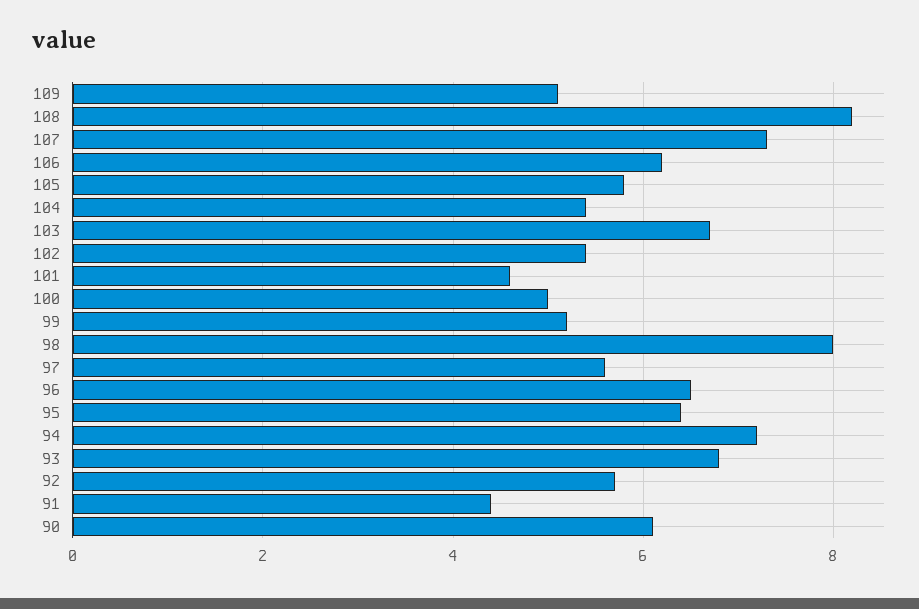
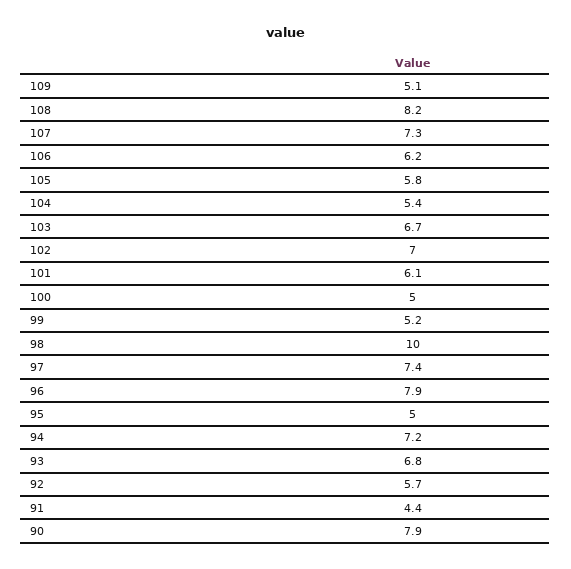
102: 5.5 -> 7
101: 4.5 -> 6.1
98: 8 -> 10
97: 5.5 -> 7.4
96: 6.5 -> 7.9
95: 6.5 -> 5
90: 6 -> 7.9

